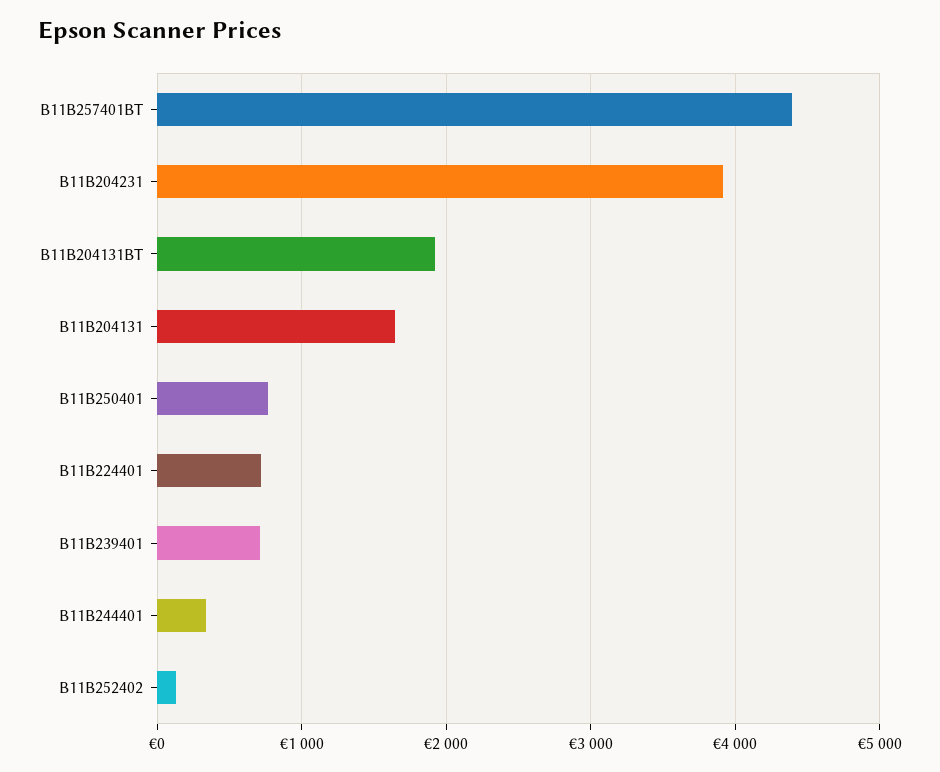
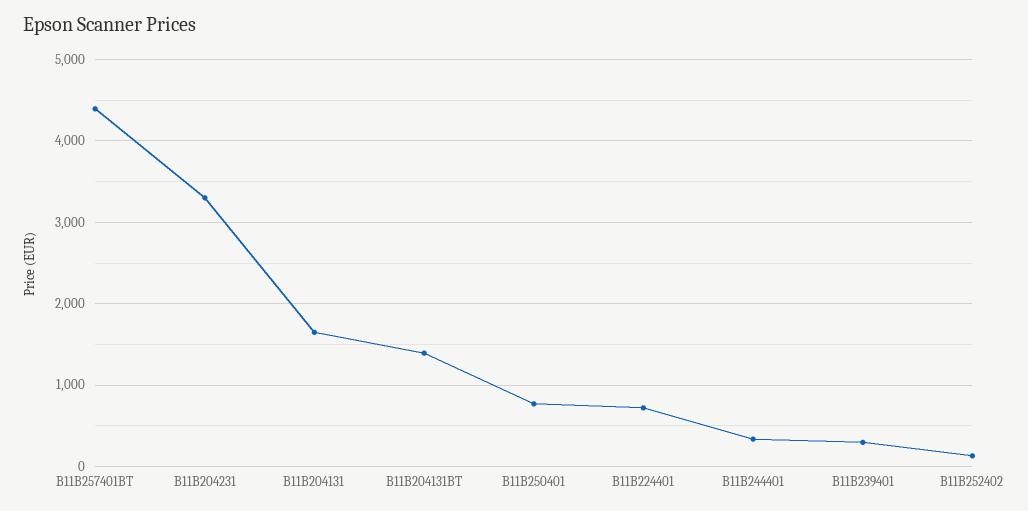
B11B204231: 3900 -> 3300
B11B204131BT: 1900 -> 1400
B11B239401: 700 -> 300

